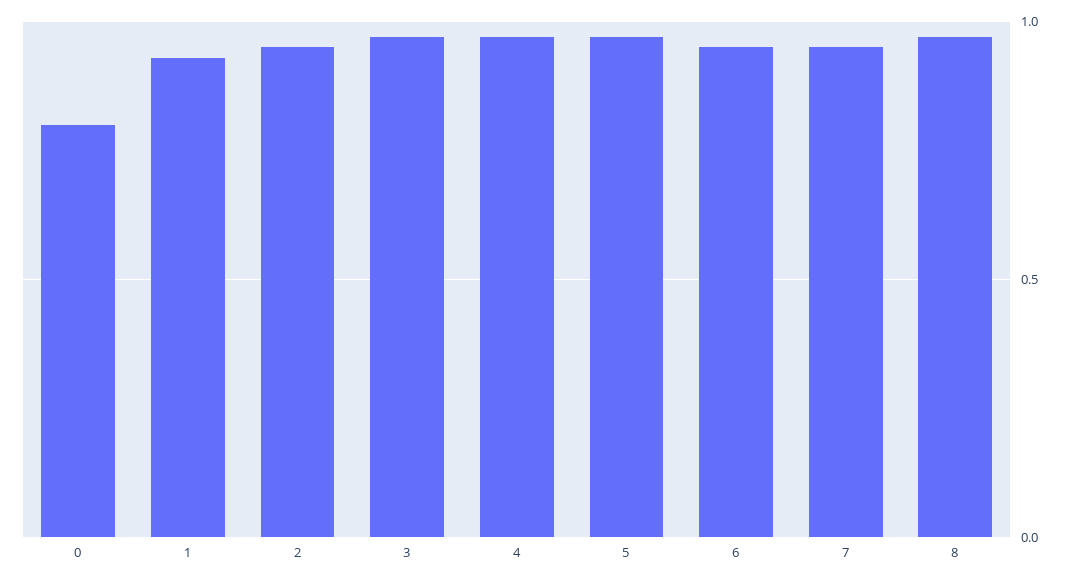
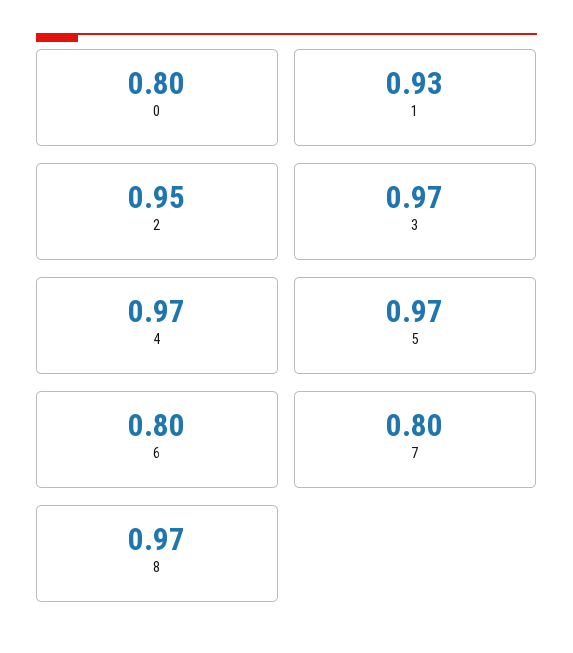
6: 0.95 -> 0.8
7: 0.95 -> 0.8

